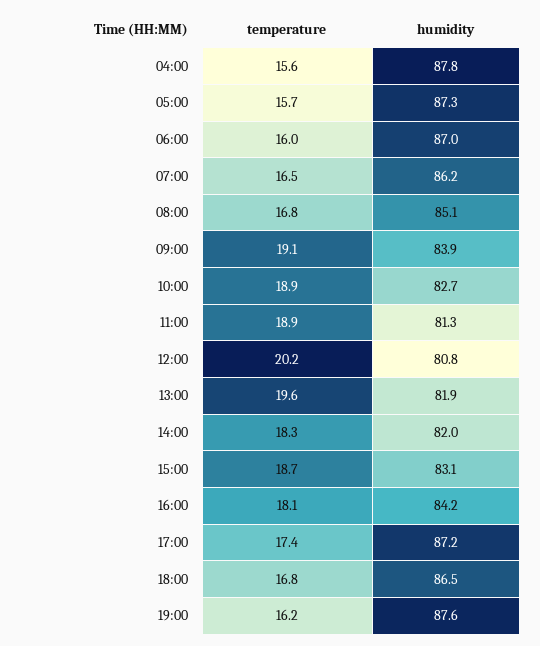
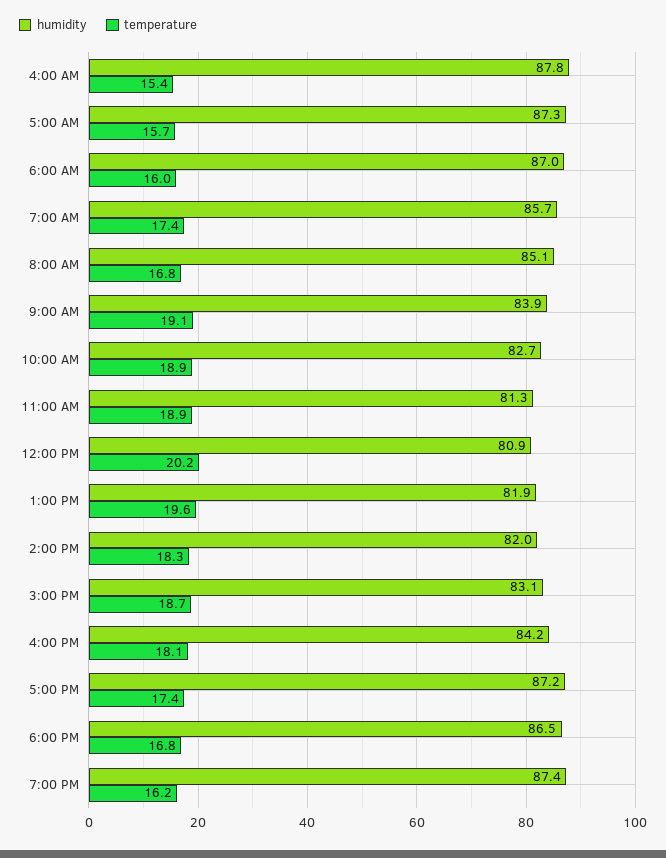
temperature, 04:00: 15.6 -> 15.4
temperature, 07:00: 16.5 -> 17.4
humidity, 07:00: 86.2 -> 85.7
humidity, 12:00: 80.8 -> 80.9
humidity, 19:00: 87.6 -> 87.4

